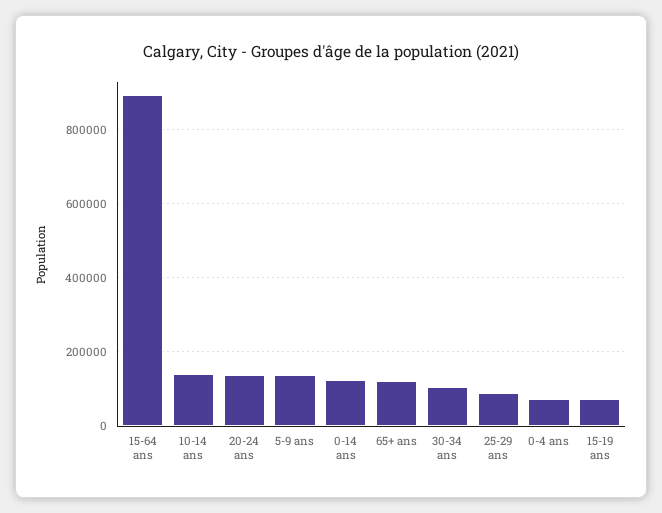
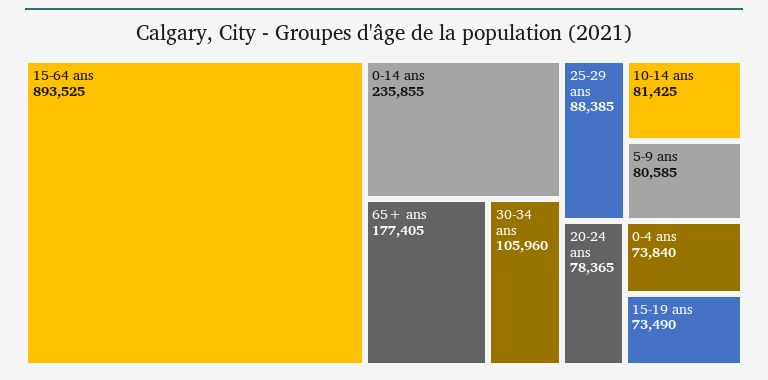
10-14 ans: 140000 -> 81425
20-24 ans: 140000 -> 78365
5-9 ans: 140000 -> 80585
0-14 ans: 120000 -> 235855
65+ ans: 120000 -> 177405

